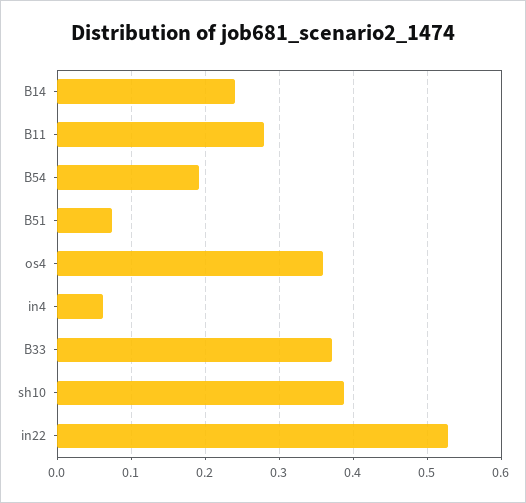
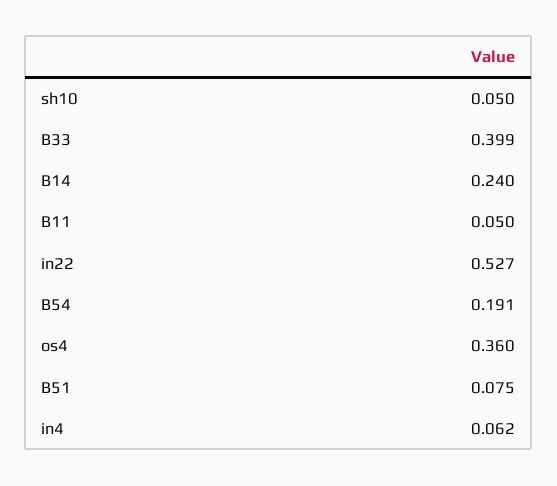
B11: 0.28 -> 0.05
B33: 0.37 -> 0.399
sh10: 0.39 -> 0.05

